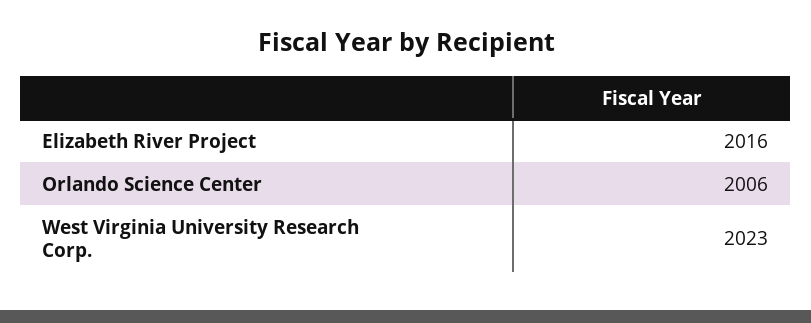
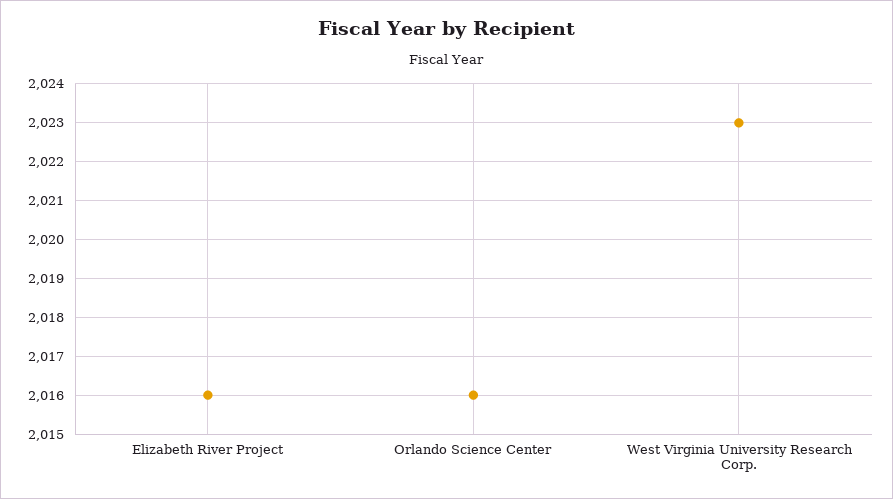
Orlando Science Center: 2006 -> 2016

